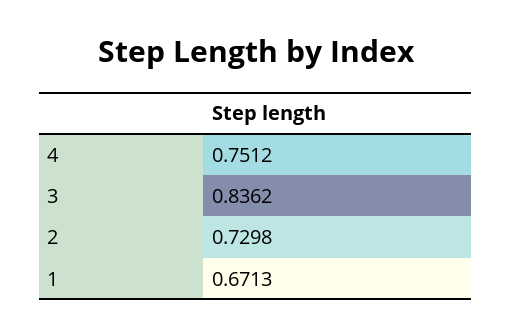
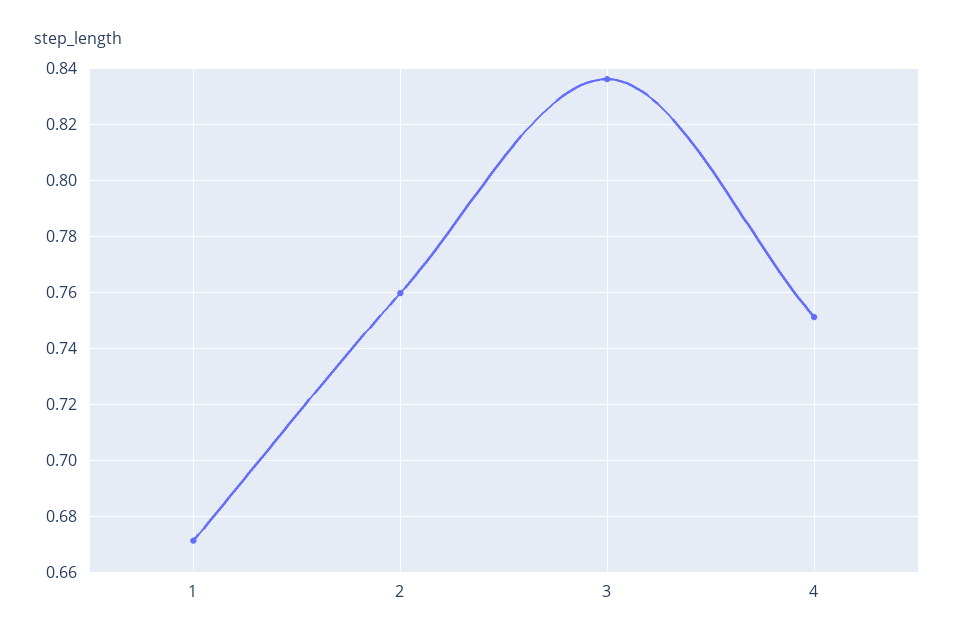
2: 0.7298 -> 0.76

